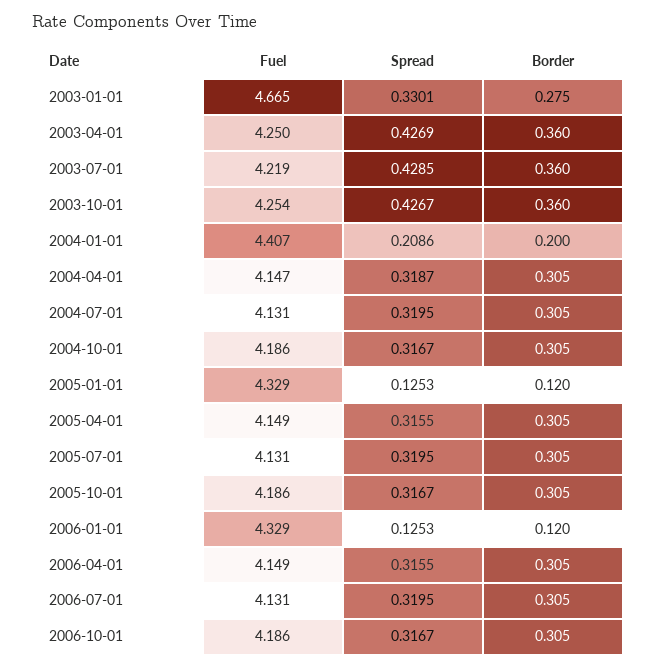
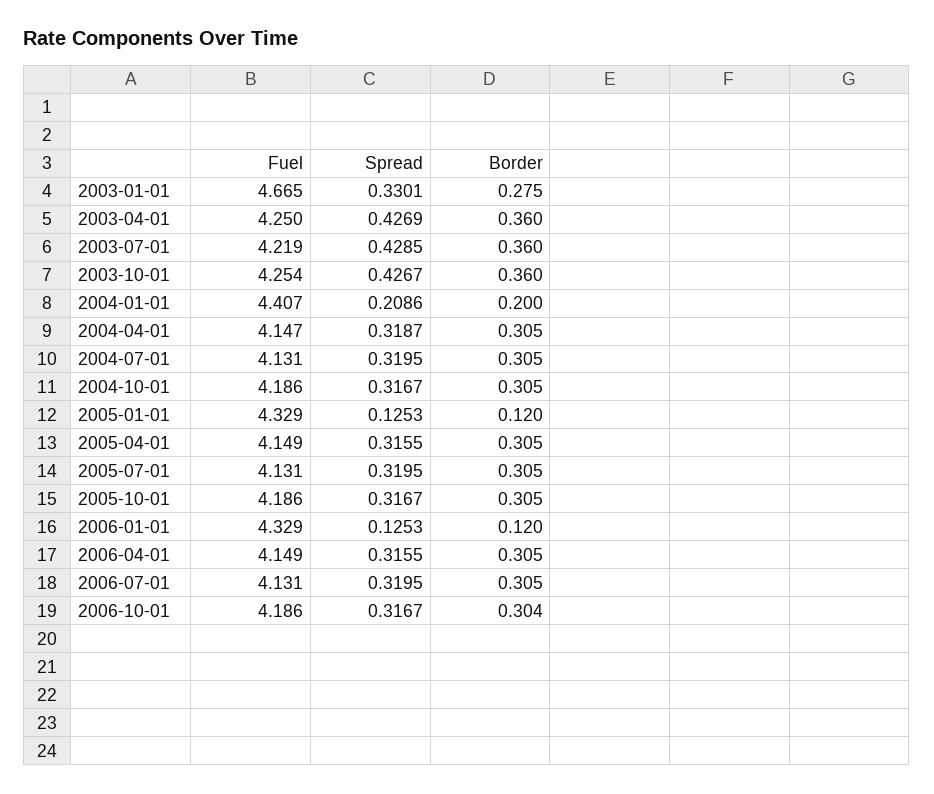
Border, 2006-10-01: 0.305 -> 0.304

